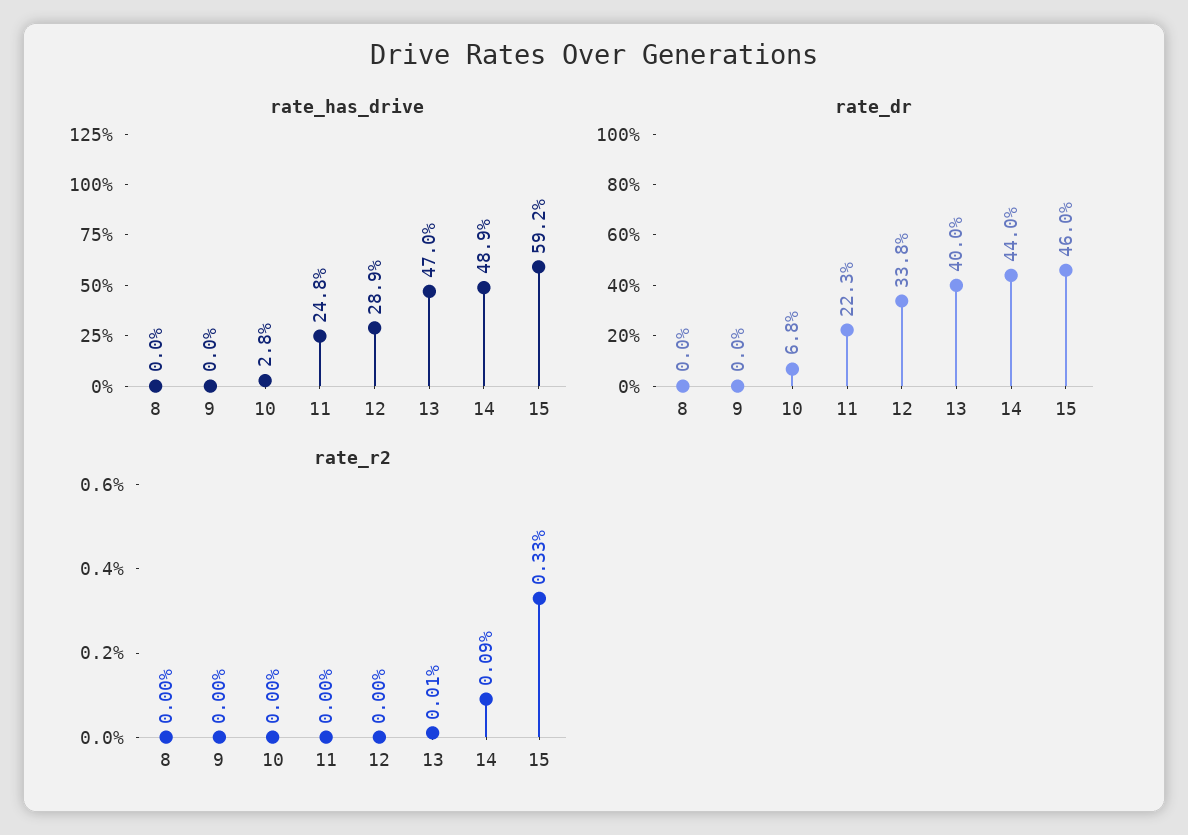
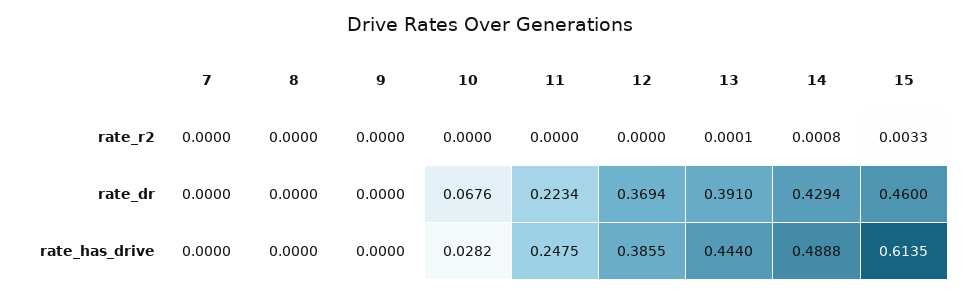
rate_has_drive, 12: 0.289 -> 0.3855
rate_has_drive, 13: 0.47 -> 0.444
rate_has_drive, 15: 0.592 -> 0.6135
rate_dr, 12: 0.338 -> 0.3694
rate_dr, 13: 0.4 -> 0.391
rate_dr, 14: 0.44 -> 0.4294
rate_r2, 14: 0.0009 -> 0.0008
rate_r2, 7: none -> 0
rate_dr, 7: none -> 0
rate_has_drive, 7: none -> 0

